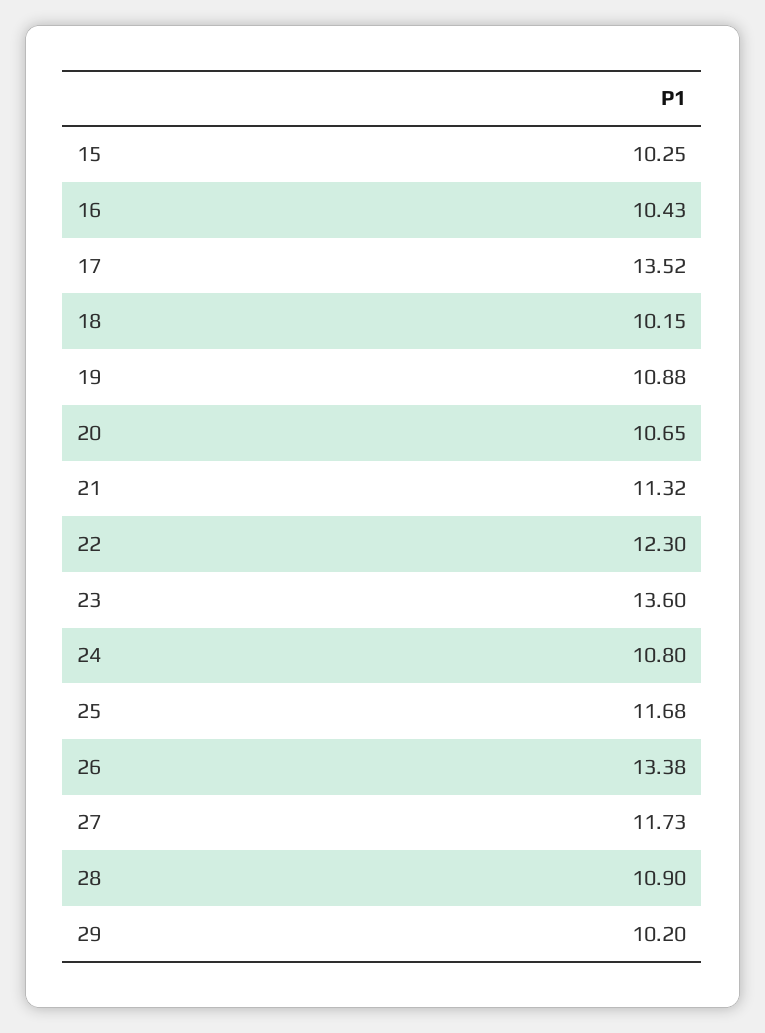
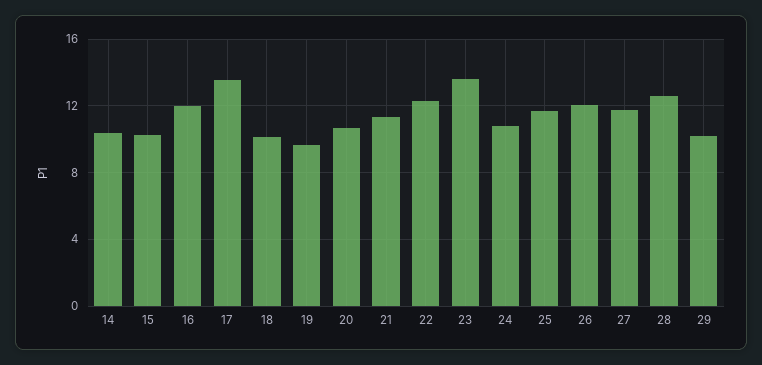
16: 10.43 -> 12
19: 10.88 -> 9.5
26: 13.38 -> 12
28: 10.9 -> 12.5
14: none -> 10.5

